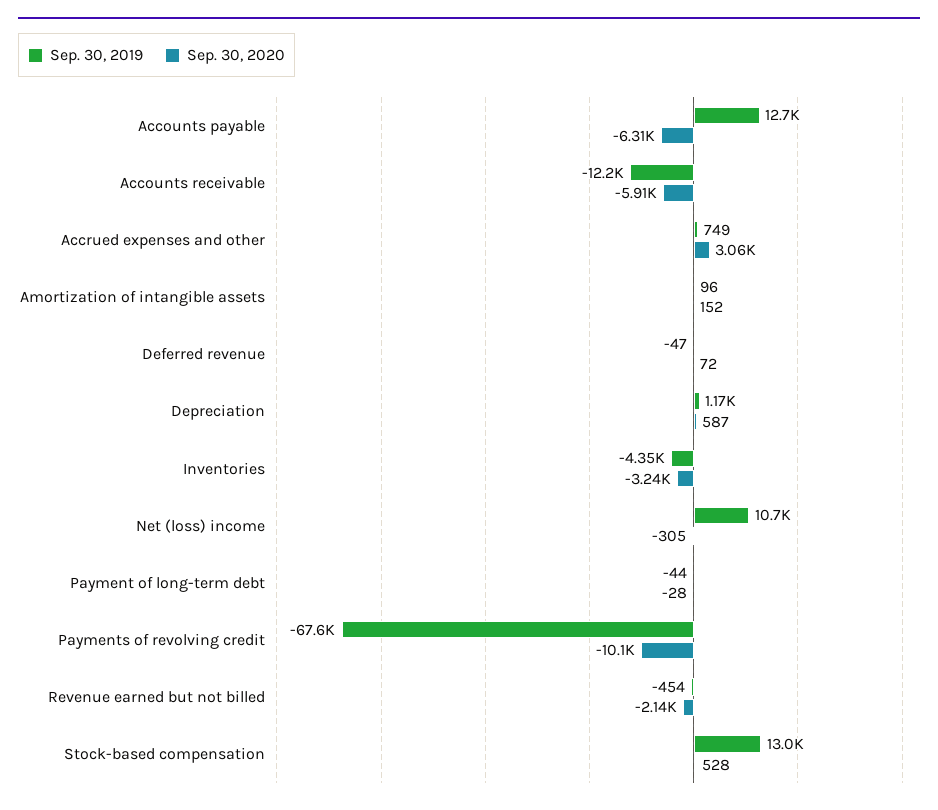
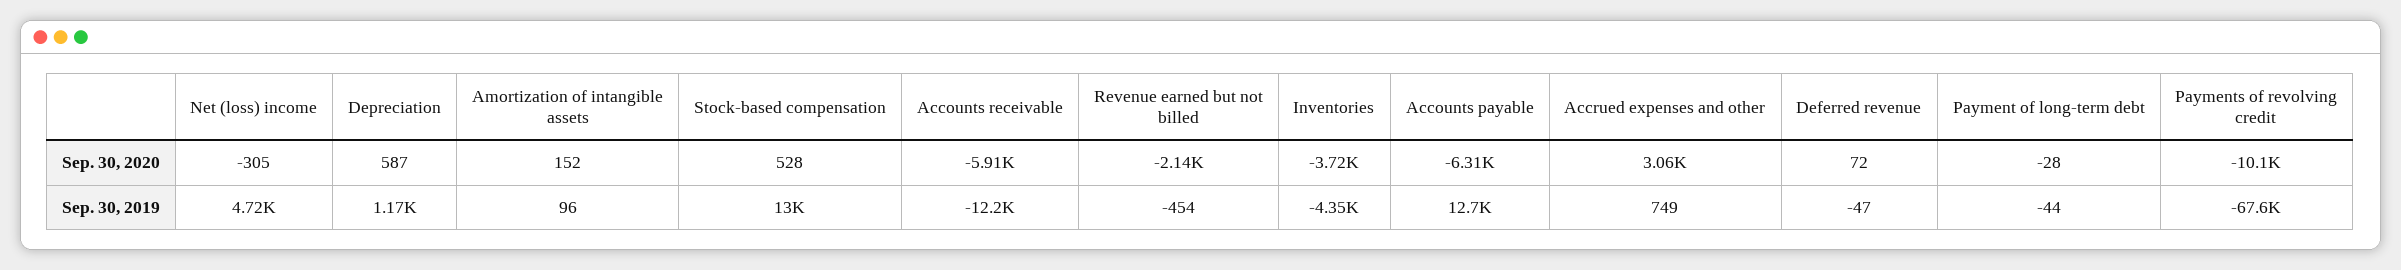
Sep. 30, 2020, Inventories: -3240 -> -3720
Sep. 30, 2019, Net (loss) income: 10700 -> 4720

